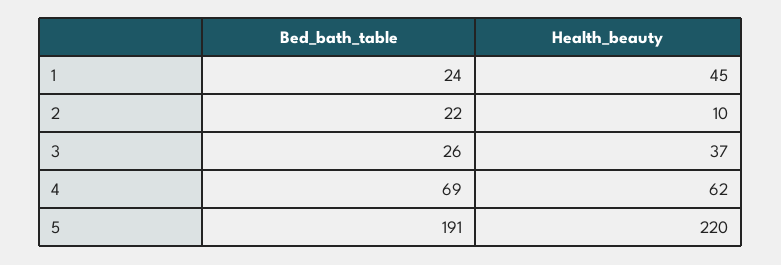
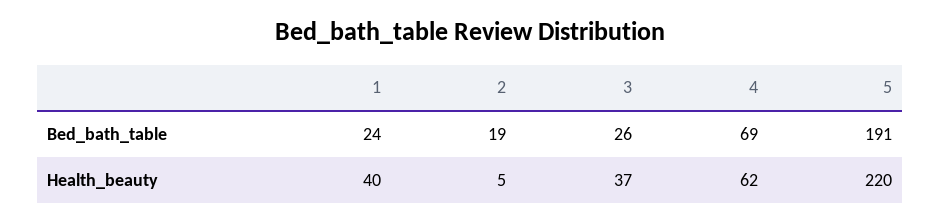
Health_beauty, 1: 45 -> 40
Bed_bath_table, 2: 22 -> 19
Health_beauty, 2: 10 -> 5

